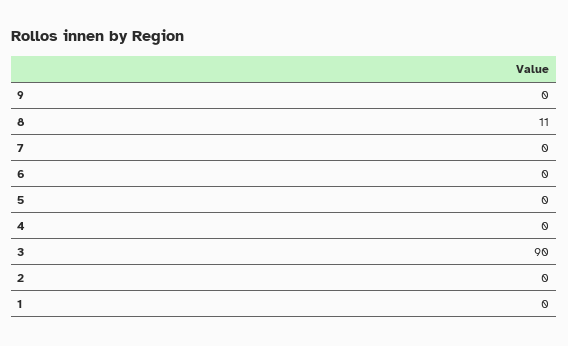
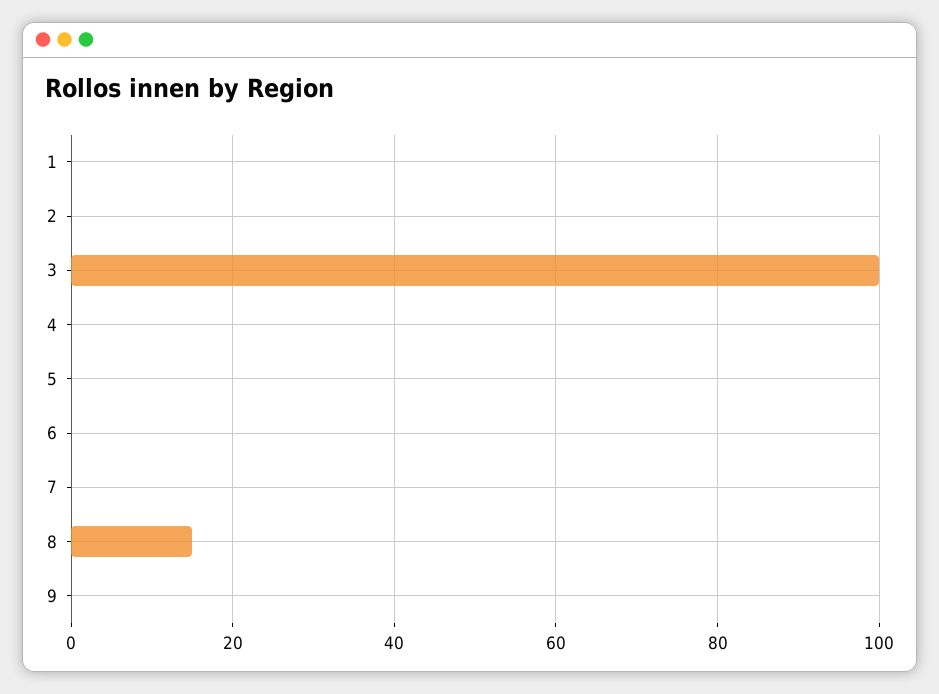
8: 11 -> 15
3: 90 -> 100

